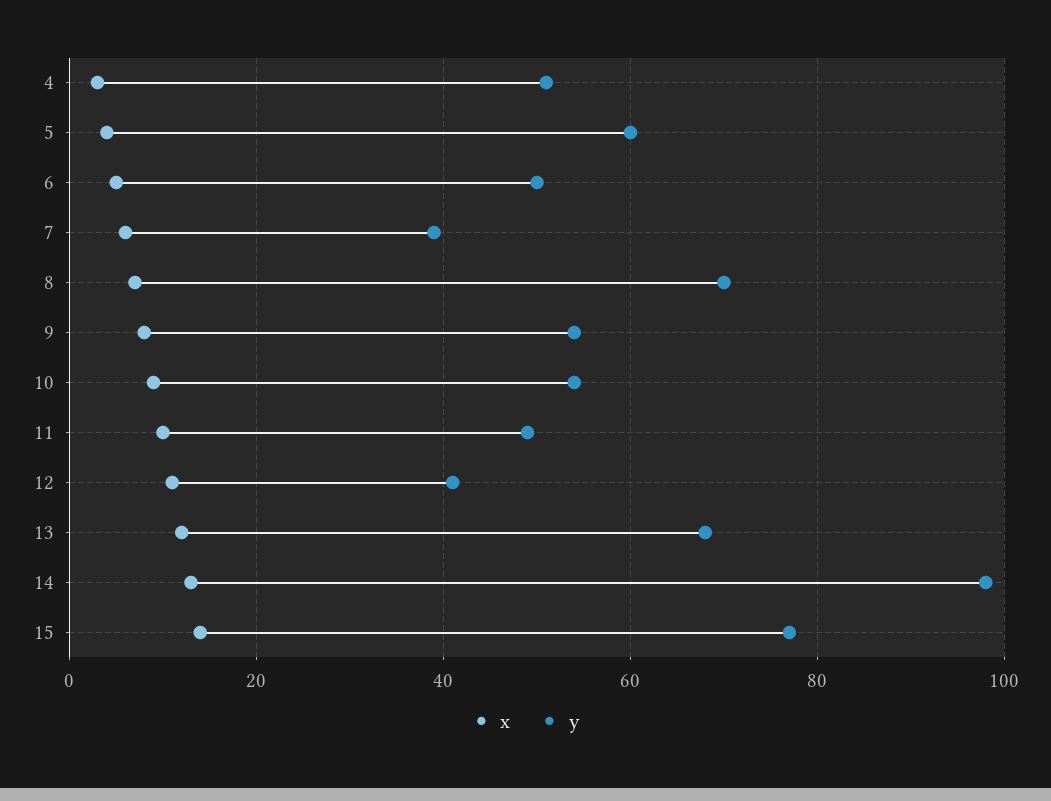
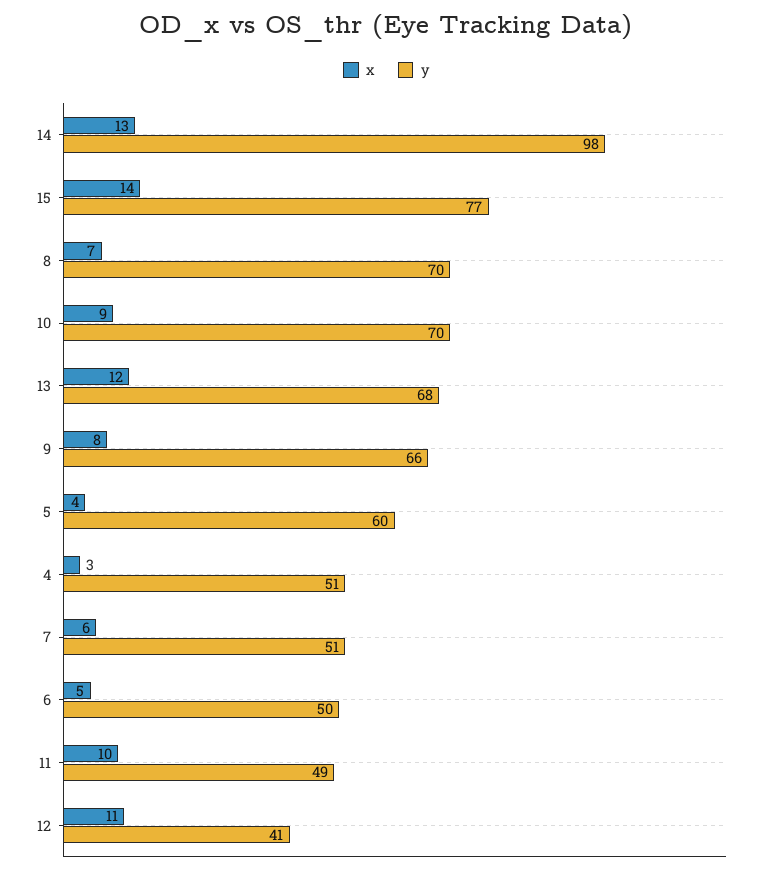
y, 7: 40 -> 51
y, 9: 55 -> 66
y, 10: 55 -> 70

